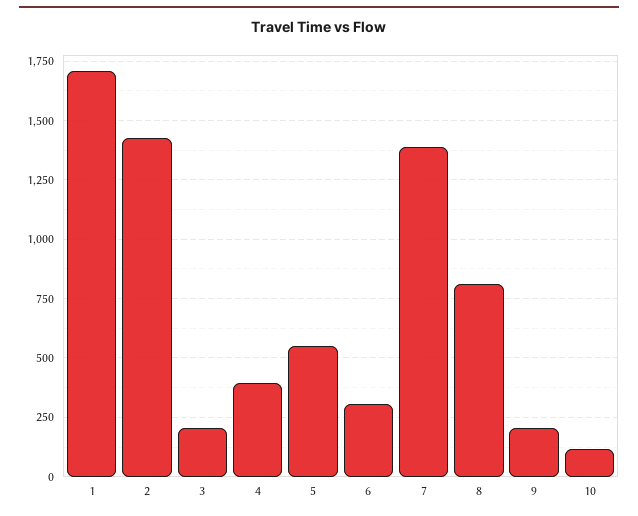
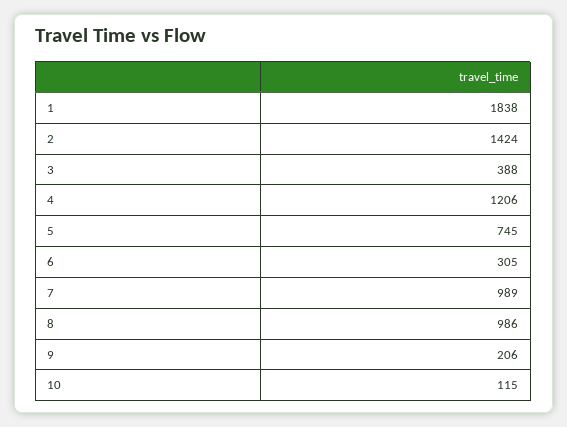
1: 1700 -> 1838
3: 200 -> 388
4: 400 -> 1206
5: 550 -> 745
7: 1400 -> 989
8: 800 -> 986

